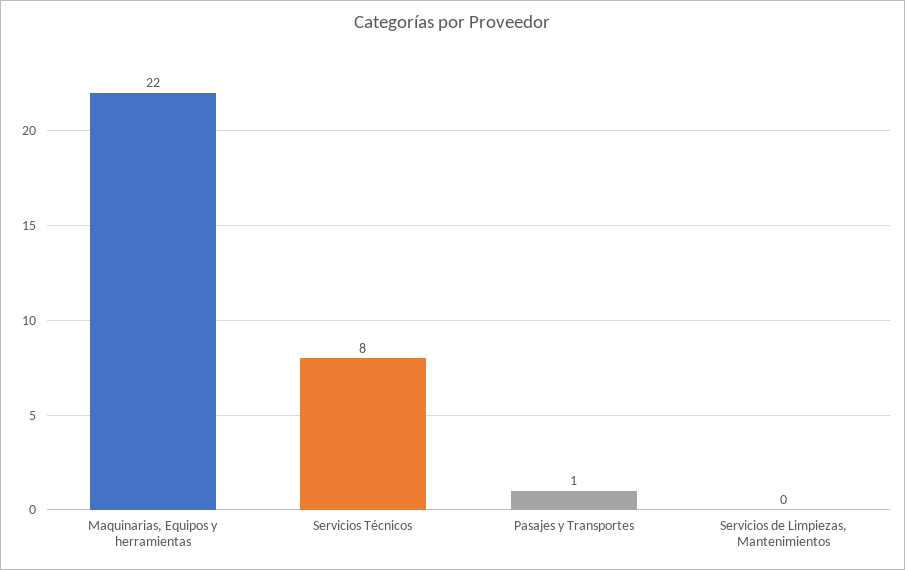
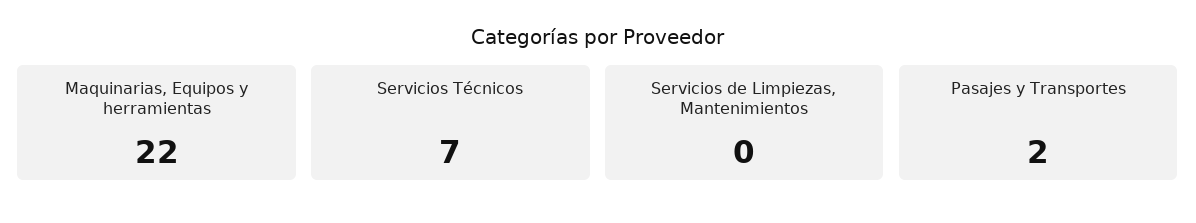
Servicios Técnicos: 8 -> 7
Pasajes y Transportes: 1 -> 2

